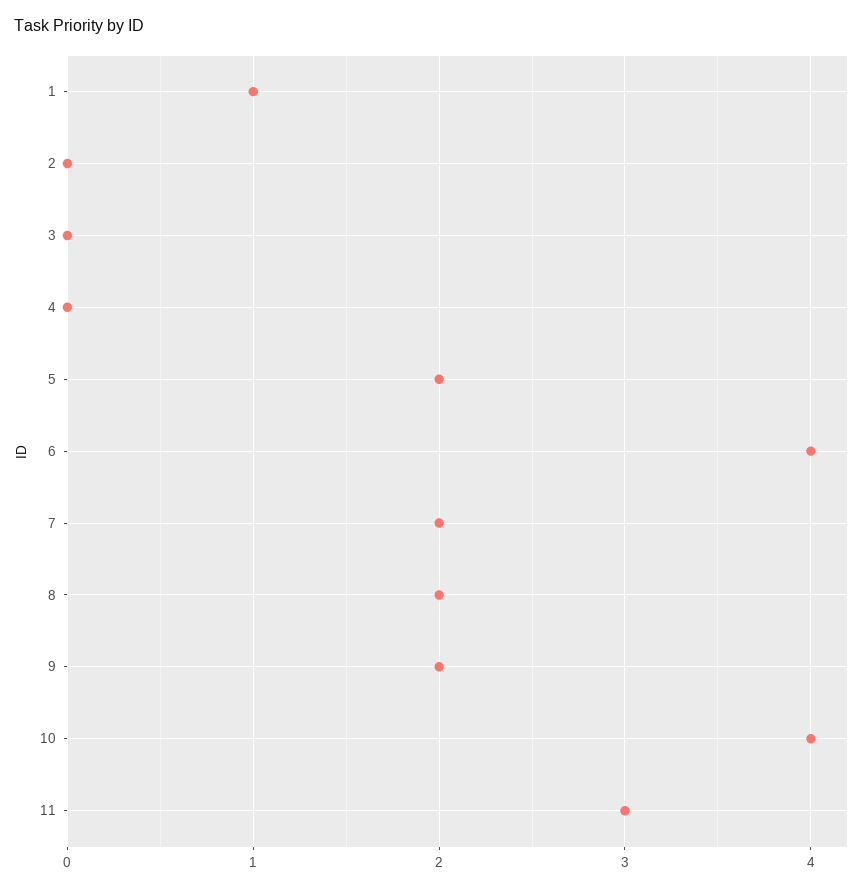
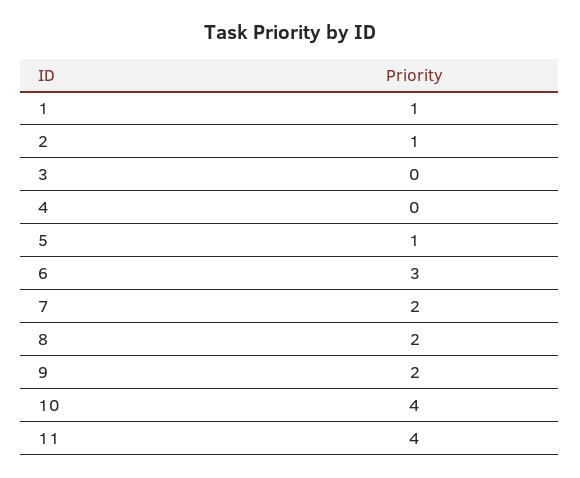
2: 0 -> 1
5: 2 -> 1
6: 4 -> 3
11: 3 -> 4

